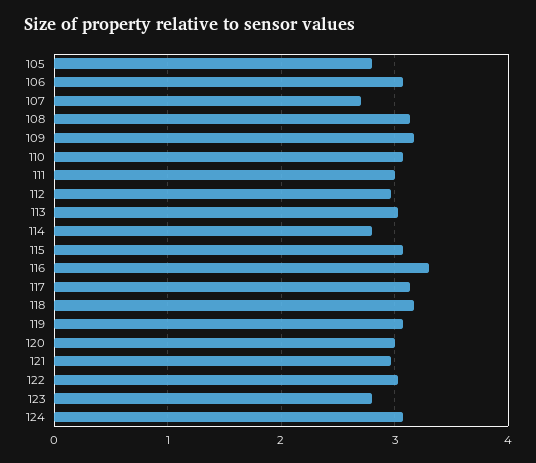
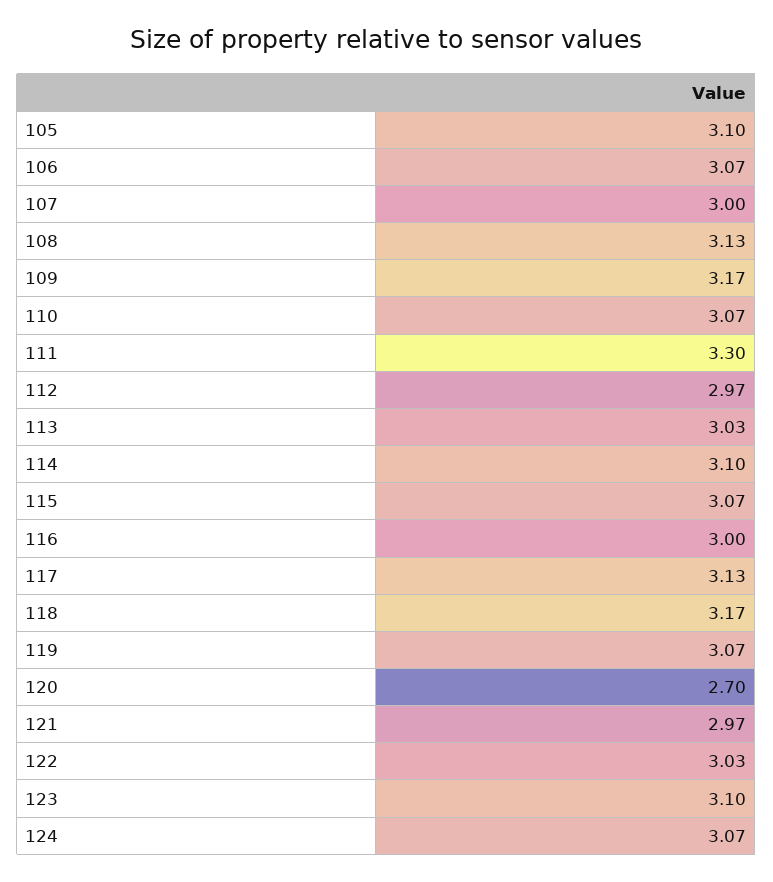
105: 2.8 -> 3.1
107: 2.7 -> 3
111: 3 -> 3.3
114: 2.8 -> 3.1
116: 3.3 -> 3
120: 3 -> 2.7
123: 2.8 -> 3.1

